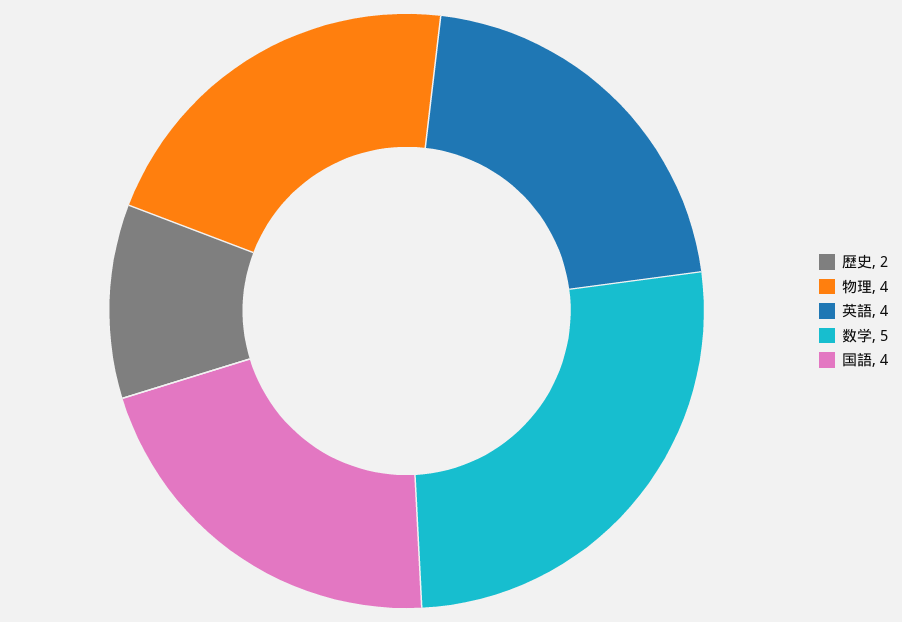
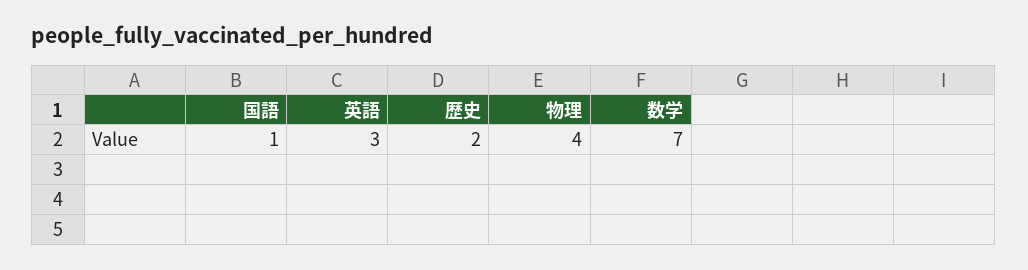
英語: 4 -> 3
数学: 5 -> 7
国語: 4 -> 1

